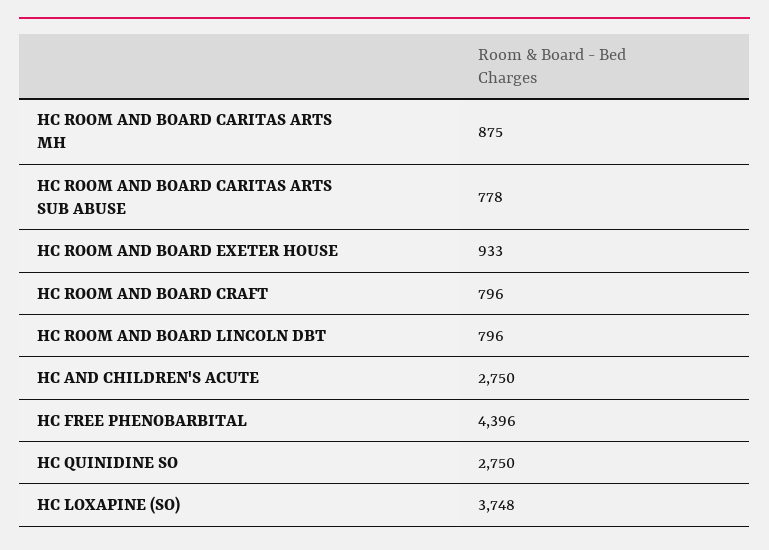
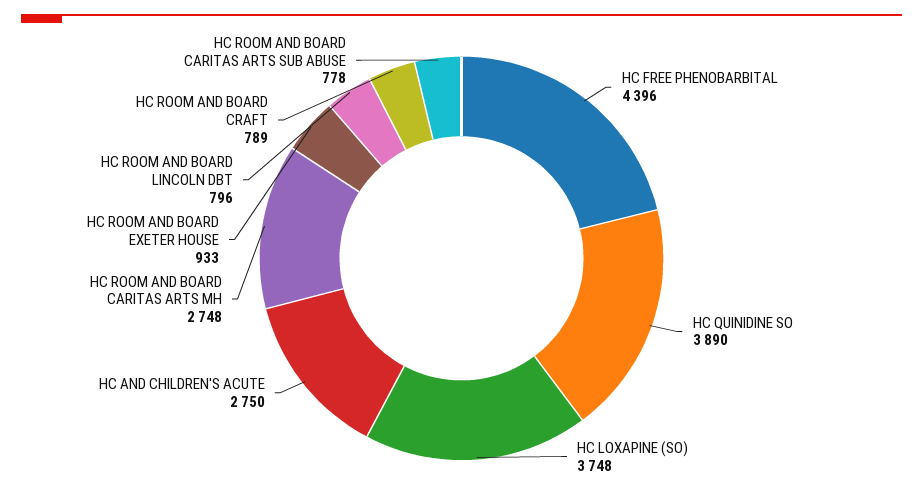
HC ROOM AND BOARD CARITAS ARTS MH: 875 -> 2748
HC ROOM AND BOARD CRAFT: 796 -> 789
HC QUINIDINE SO: 2750 -> 3890

